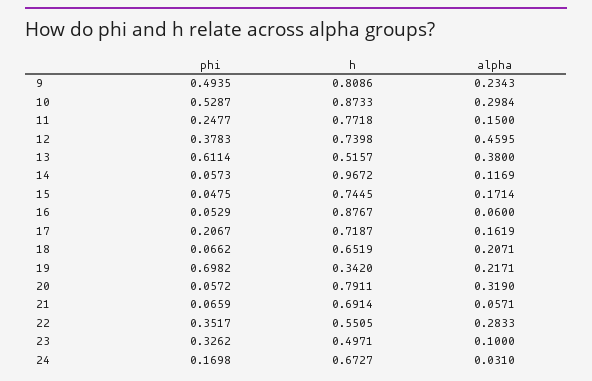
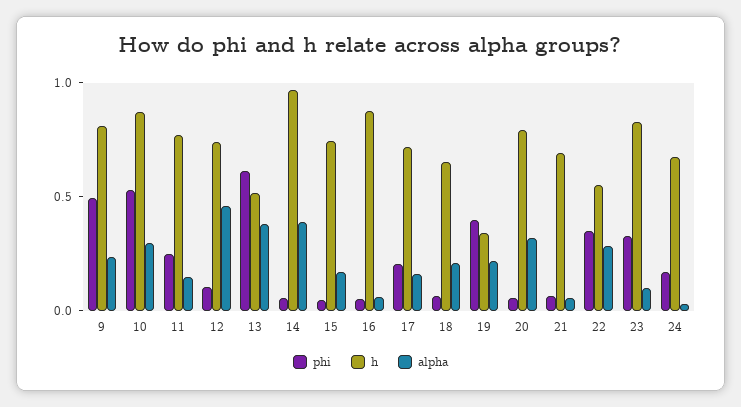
phi, 12: 0.3783 -> 0.1
alpha, 14: 0.1169 -> 0.4
phi, 19: 0.6982 -> 0.4
h, 23: 0.4971 -> 0.8

